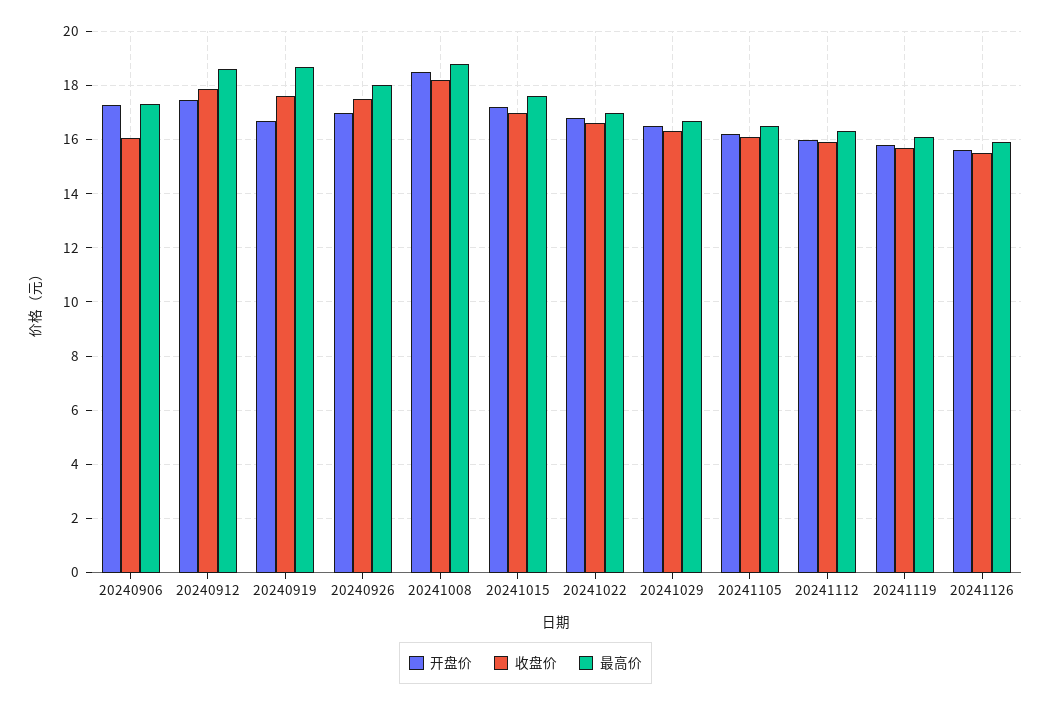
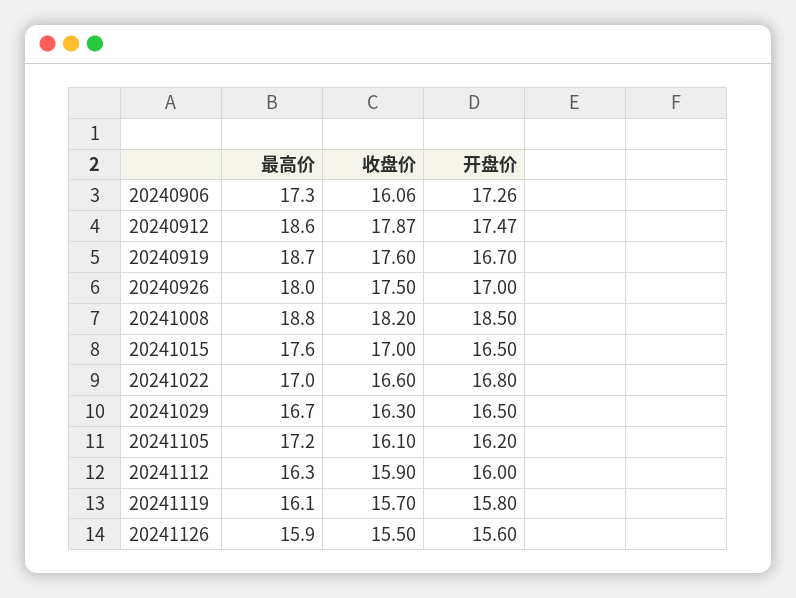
开盘价, 20241015: 17.25 -> 16.5
最高价, 20241105: 16.5 -> 17.2

